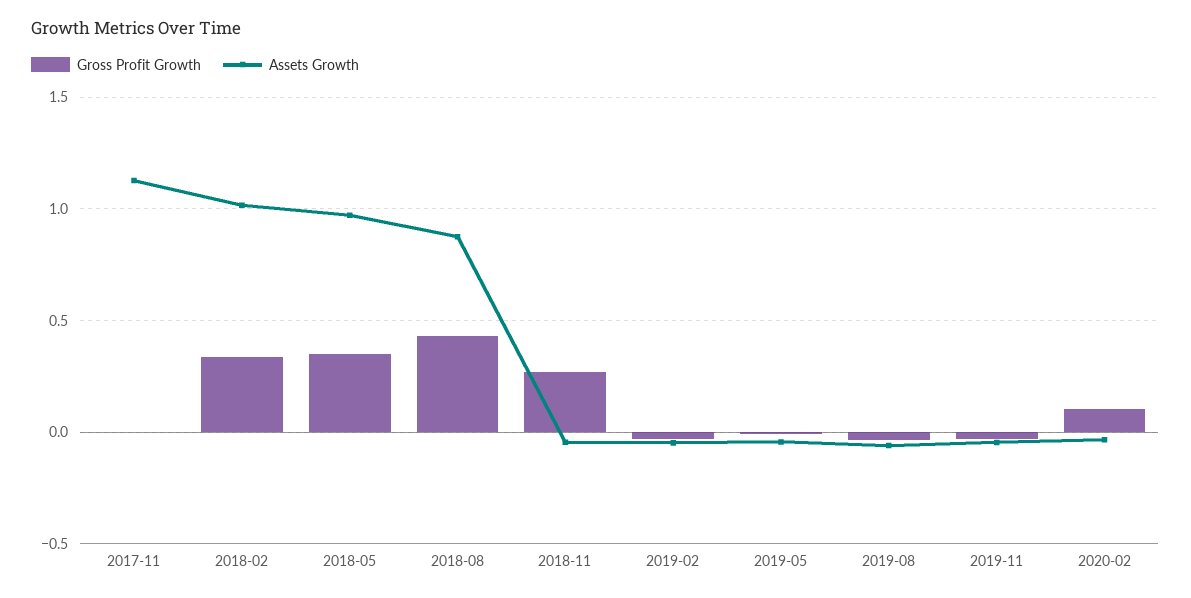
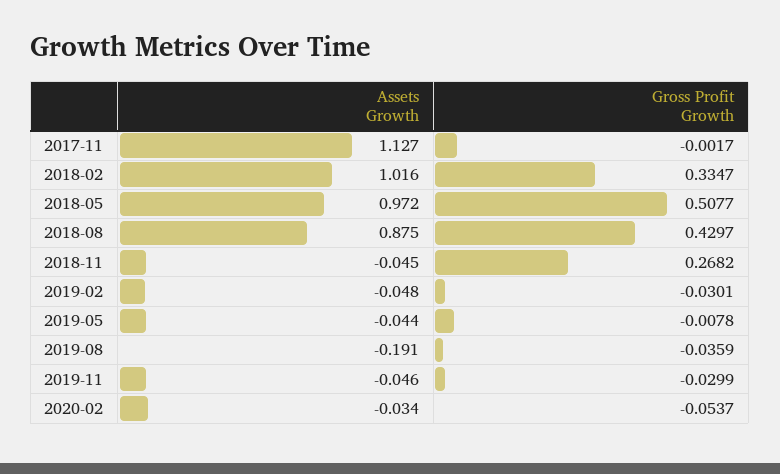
Gross Profit Growth, 2018-05: 0.35 -> 0.5077
Assets Growth, 2019-08: -0.05 -> -0.191
Gross Profit Growth, 2020-02: 0.1 -> -0.0537

